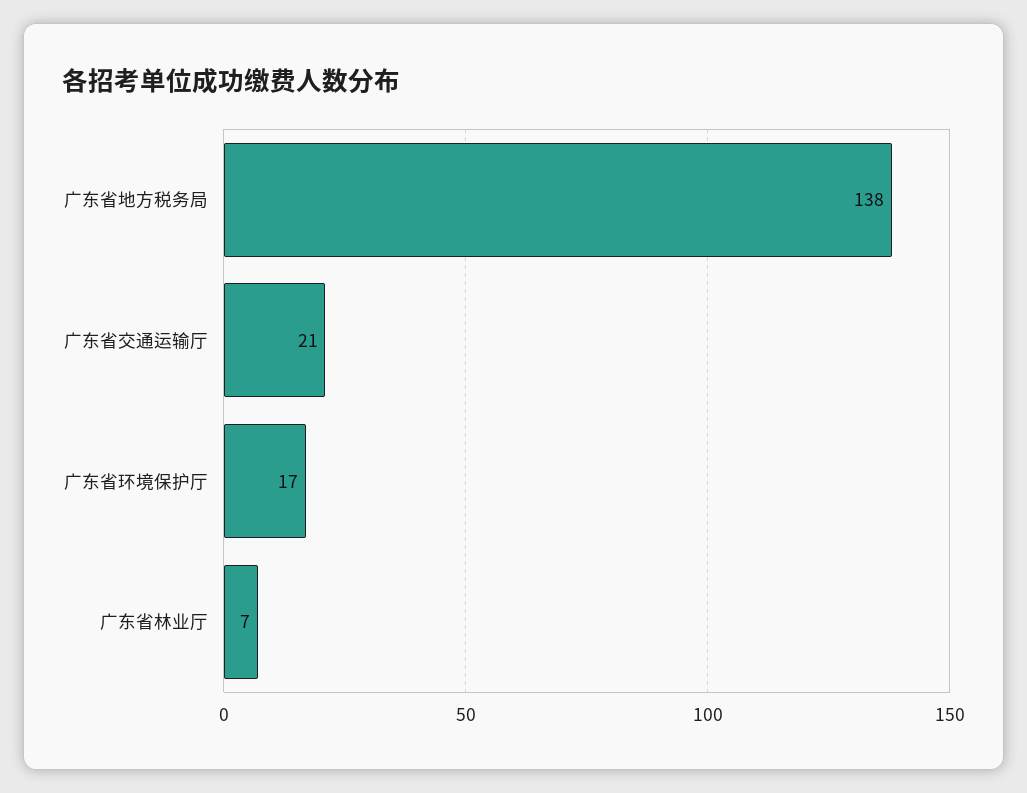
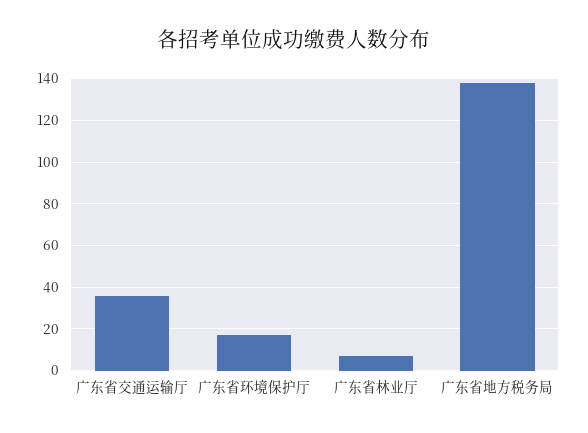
广东省交通运输厅: 21 -> 35

